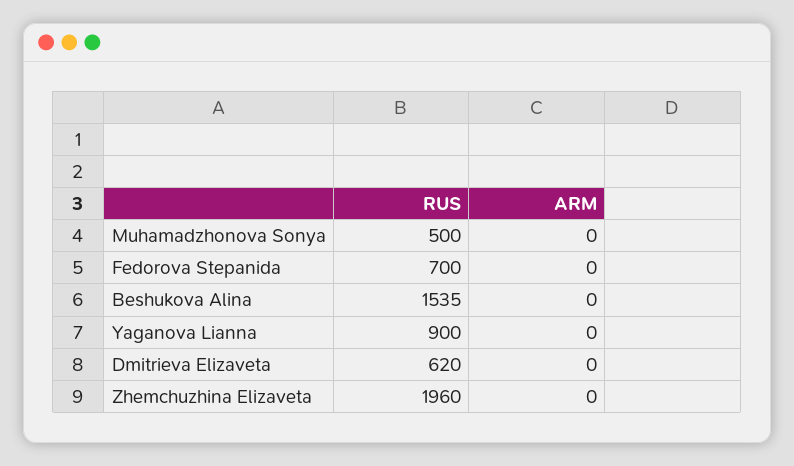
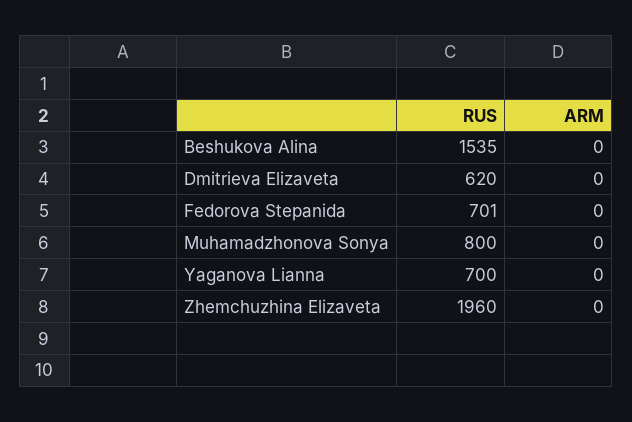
RUS, Muhamadzhonova Sonya: 500 -> 800
RUS, Fedorova Stepanida: 700 -> 701
RUS, Yaganova Lianna: 900 -> 700

